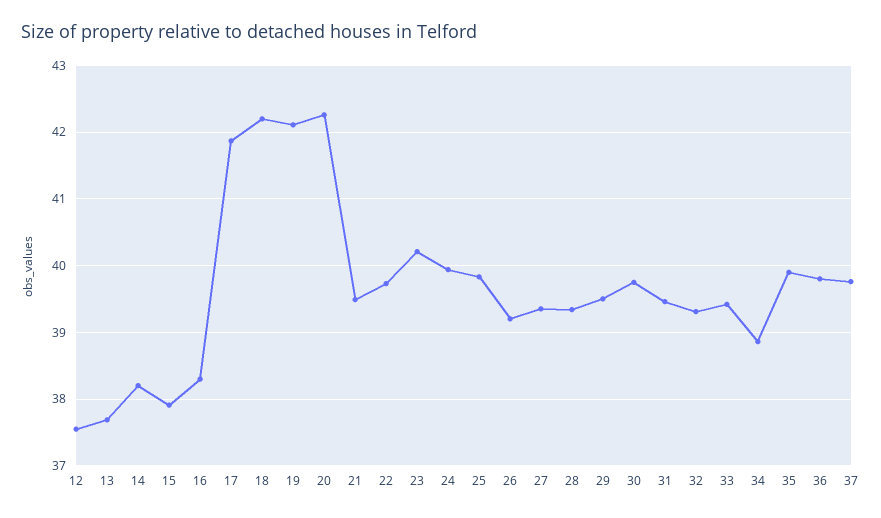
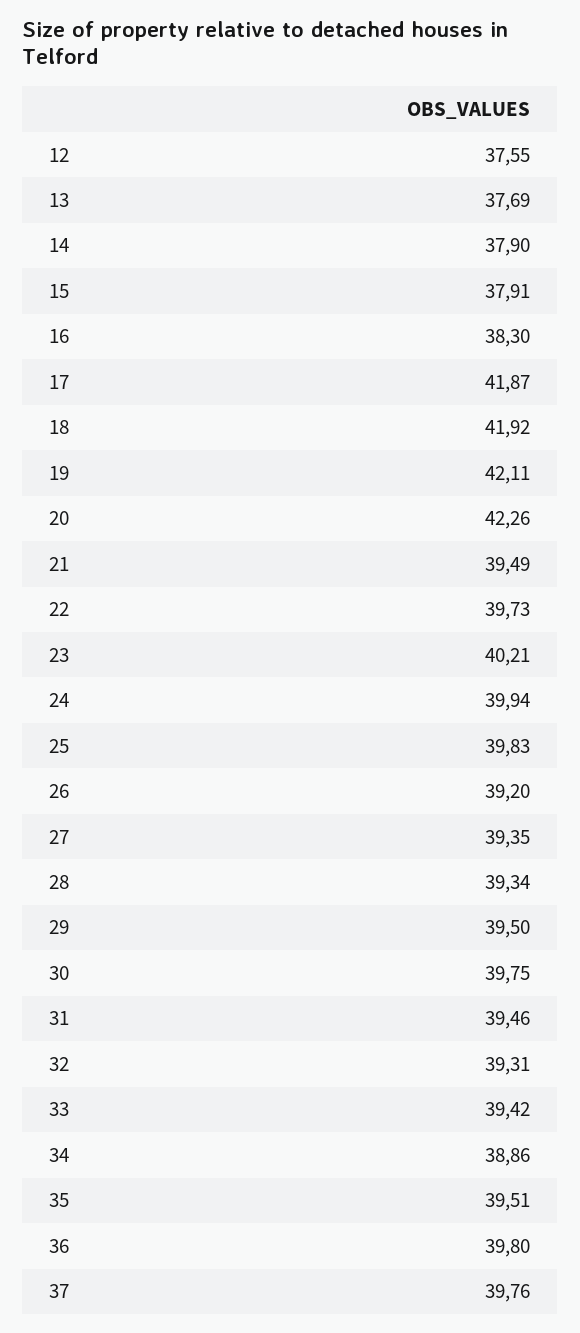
14: 38.2 -> 37.9
18: 42.2 -> 41.92
35: 39.9 -> 39.51

